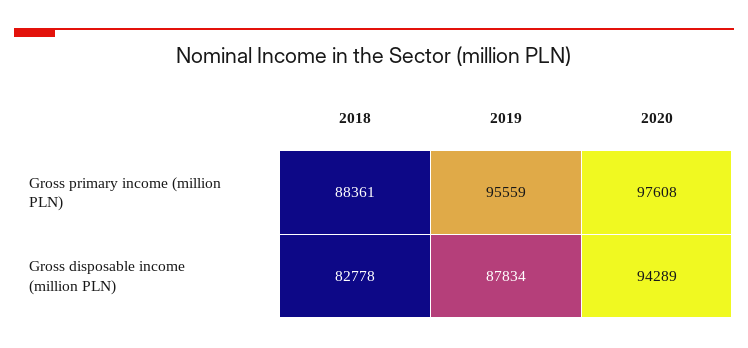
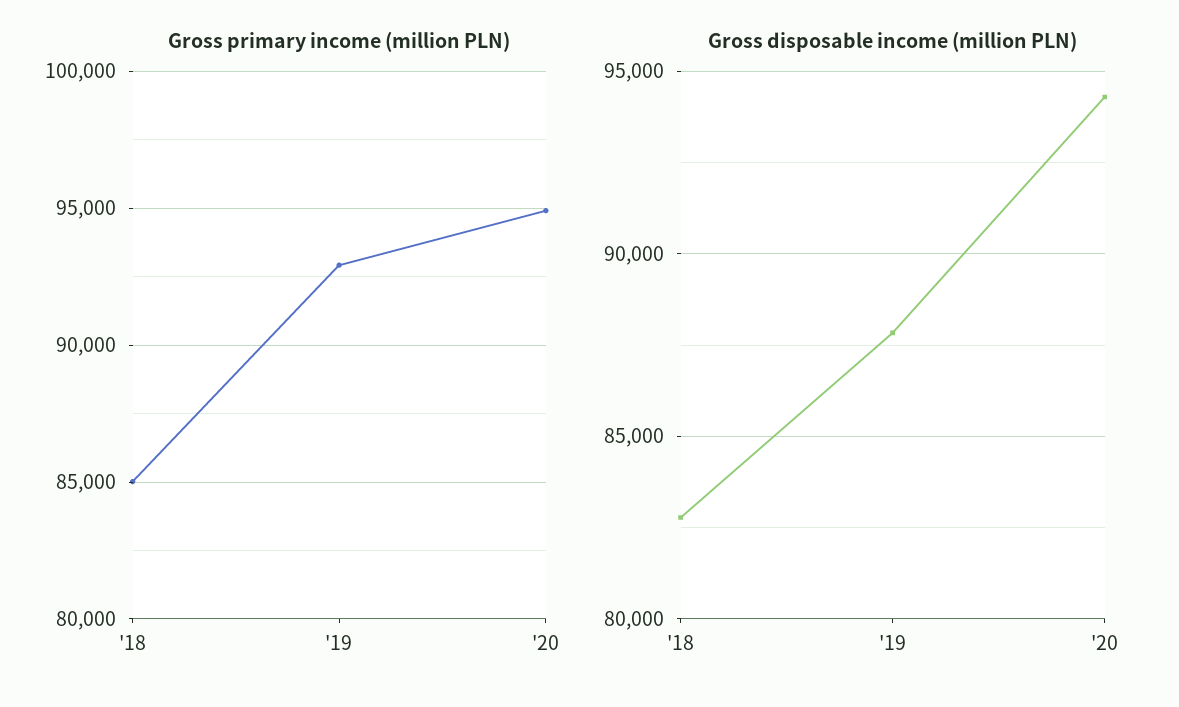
Gross primary income (million PLN), 2018: 88361 -> 85000
Gross primary income (million PLN), 2019: 95559 -> 93000
Gross primary income (million PLN), 2020: 97608 -> 95000

